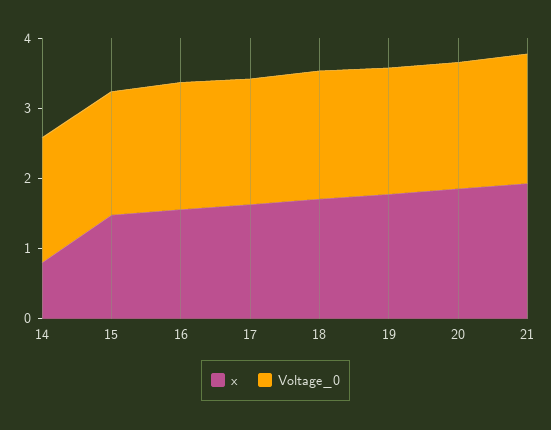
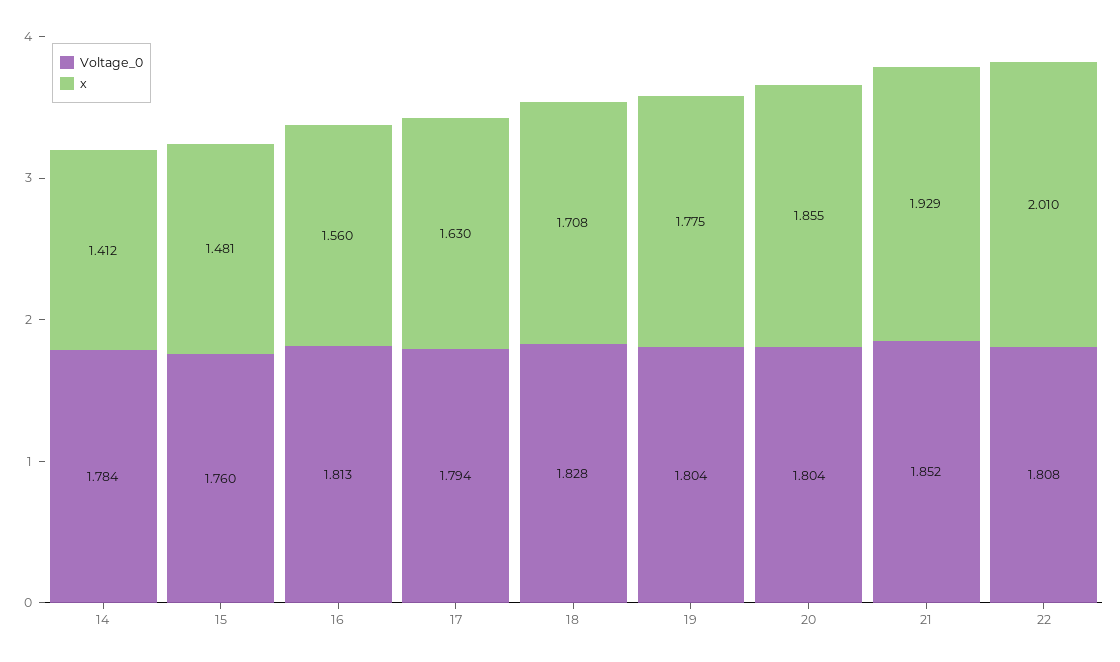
x, 14: 0.8 -> 1.412
Voltage_0, 22: none -> 1.808
x, 22: none -> 2.01

